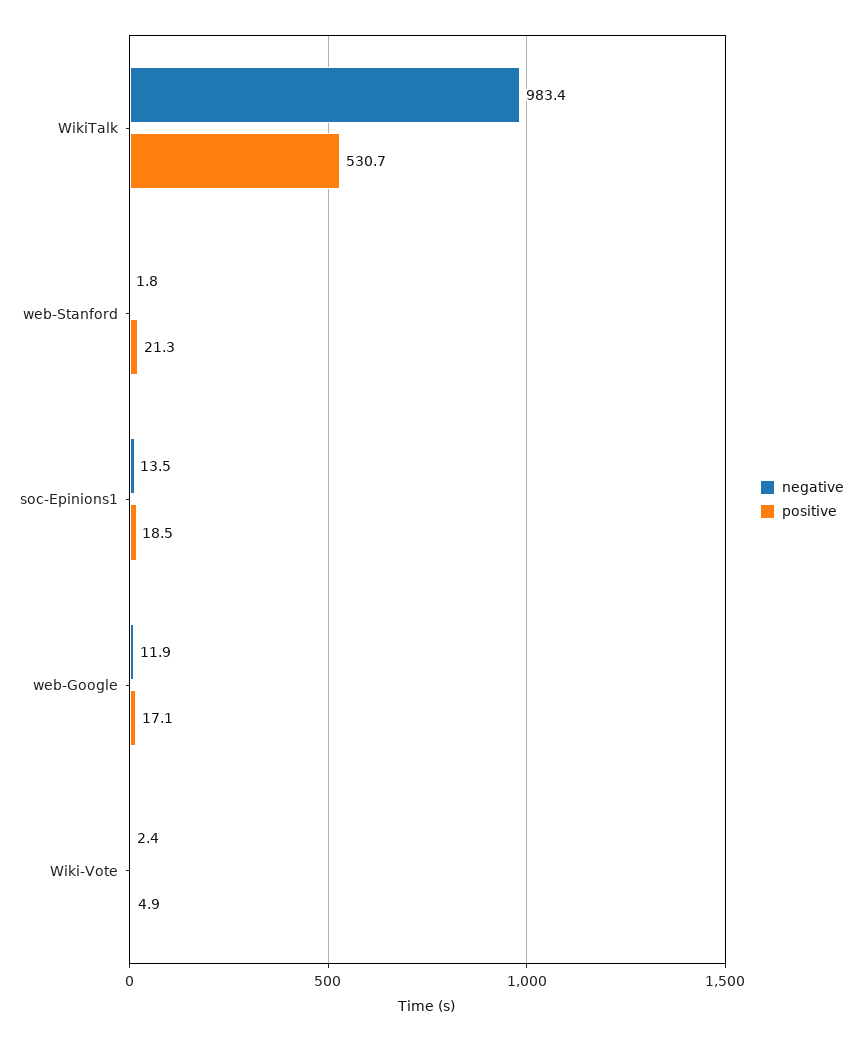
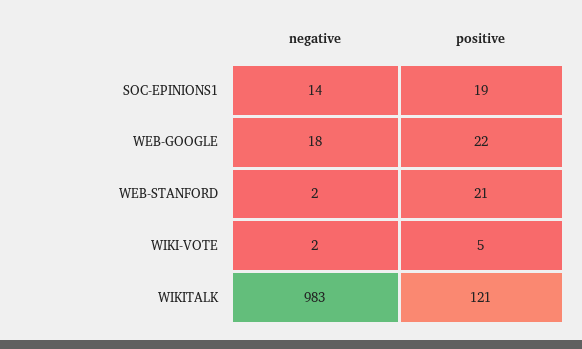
positive, WikiTalk: 530.7 -> 121
negative, web-Google: 11.9 -> 18
positive, web-Google: 17.1 -> 22

